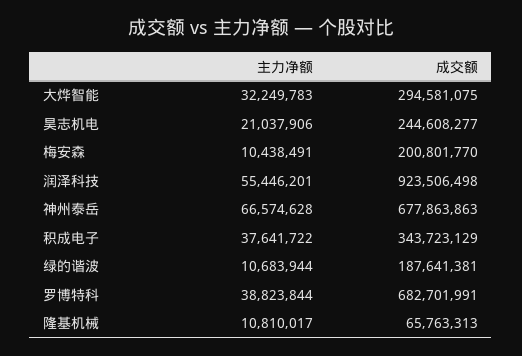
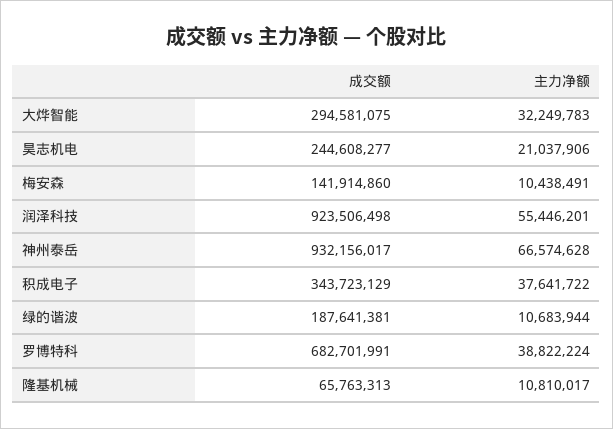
成交额, 梅安森: 200801770 -> 141914860
成交额, 神州泰岳: 677863863 -> 932156017
主力净额, 罗博特科: 38823844 -> 38822224

